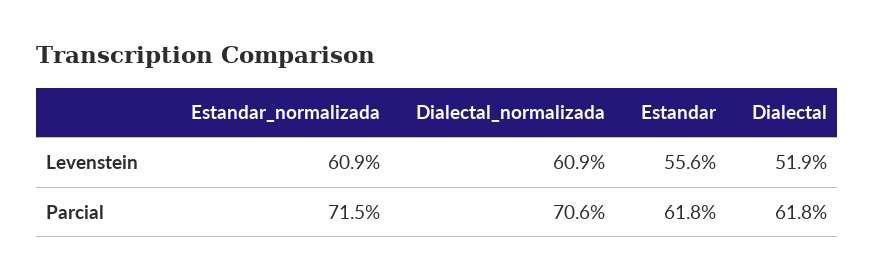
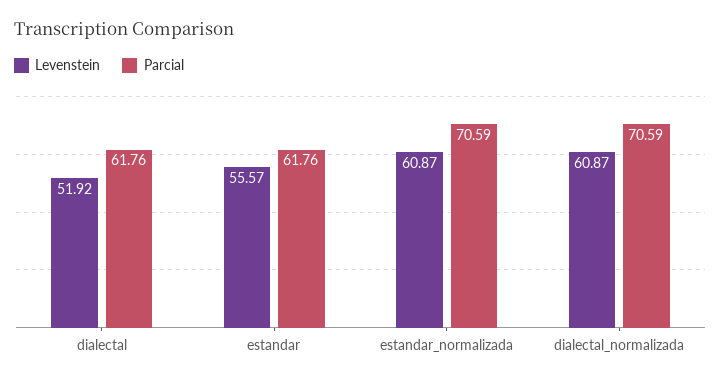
Parcial, Estandar_normalizada: 71.5 -> 70.59

